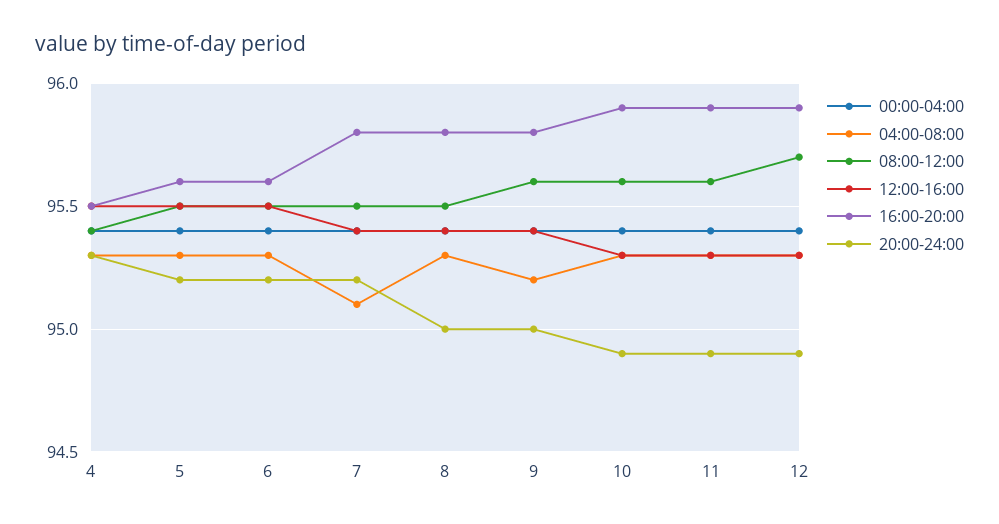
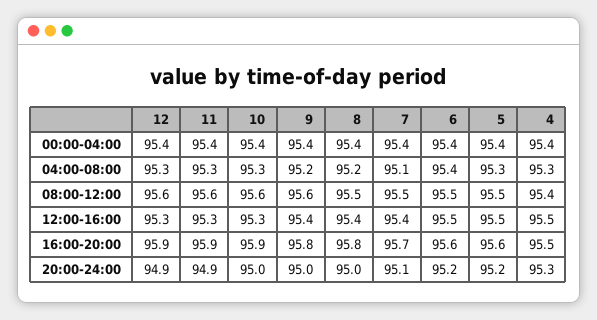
04:00-08:00, 6: 95.3 -> 95.4
16:00-20:00, 7: 95.8 -> 95.7
20:00-24:00, 7: 95.2 -> 95.1
04:00-08:00, 8: 95.3 -> 95.2
20:00-24:00, 10: 94.9 -> 95
08:00-12:00, 12: 95.7 -> 95.6

